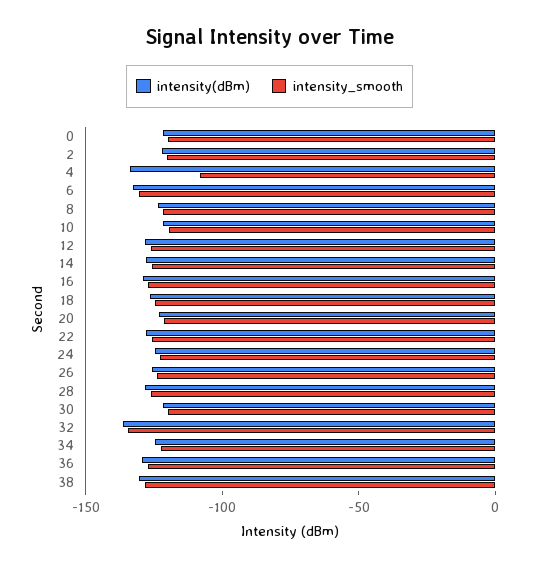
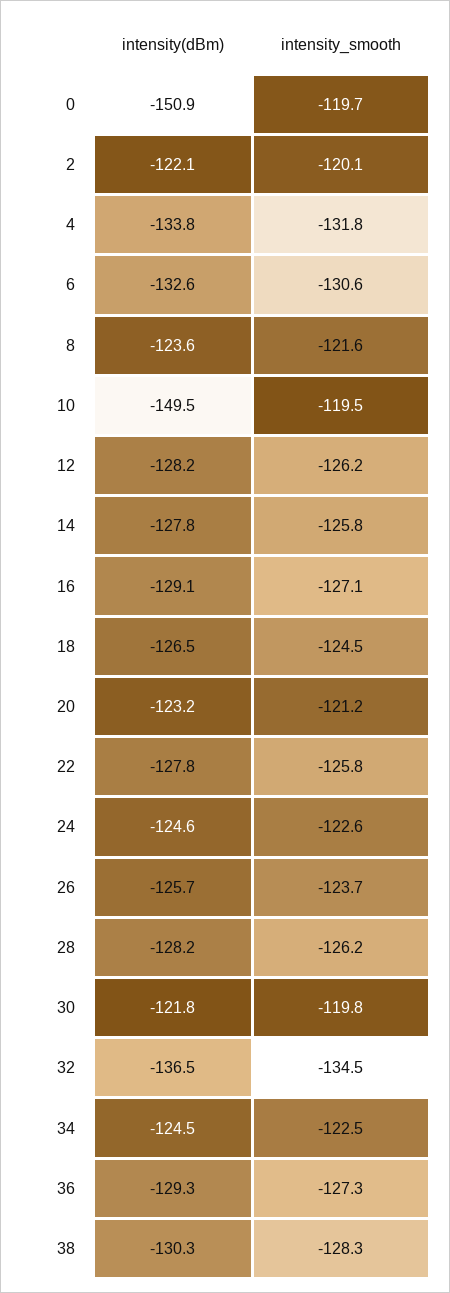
intensity(dBm), 0: -120 -> -150.9
intensity_smooth, 4: -110 -> -131.8
intensity(dBm), 10: -120 -> -149.5

